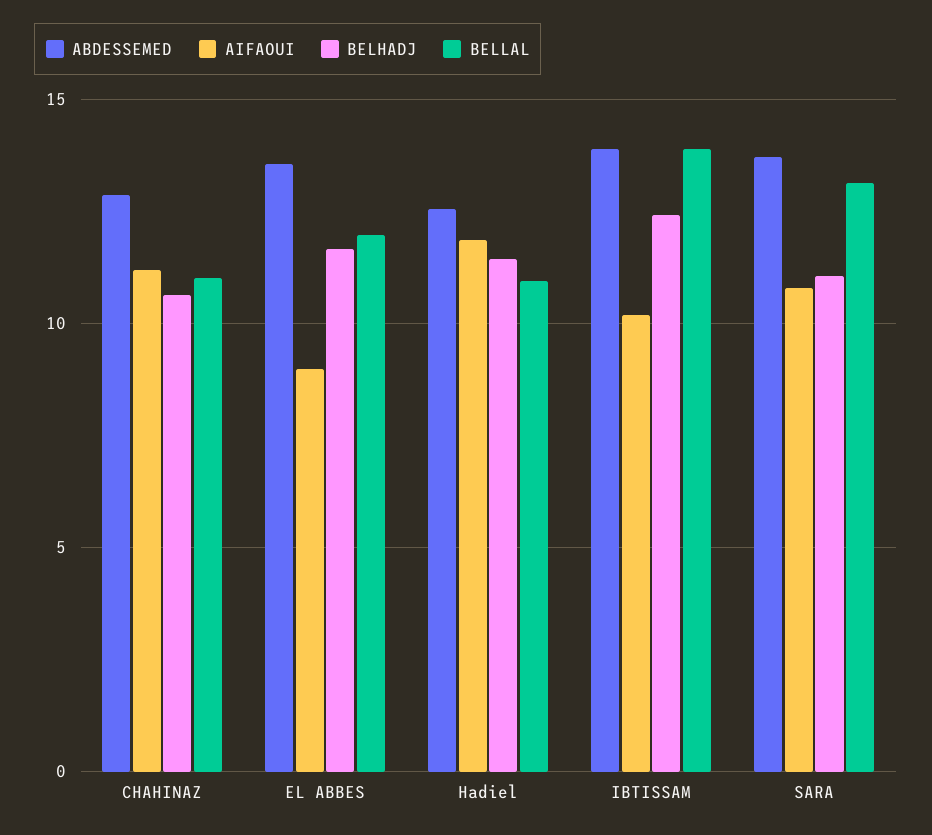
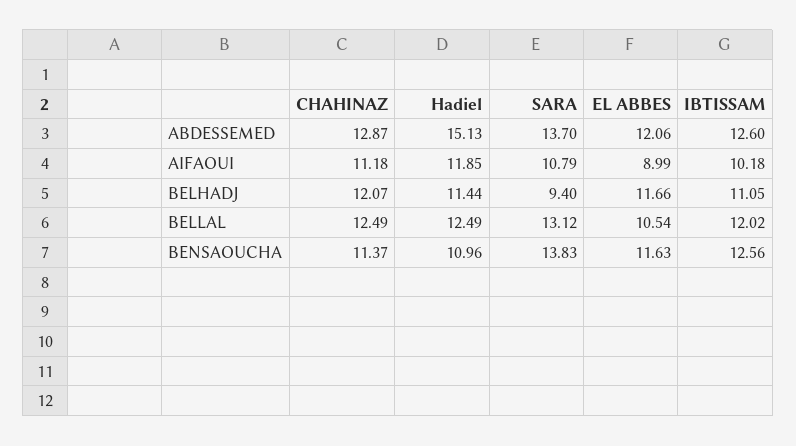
BELHADJ, CHAHINAZ: 10.5 -> 12.07
BELLAL, CHAHINAZ: 11 -> 12.49
ABDESSEMED, EL ABBES: 13.5 -> 12.06
BELLAL, EL ABBES: 12 -> 10.54
ABDESSEMED, Hadiel: 12.5 -> 15.13
BELLAL, Hadiel: 11 -> 12.49
ABDESSEMED, IBTISSAM: 14 -> 12.6
BELHADJ, IBTISSAM: 12.5 -> 11.05
BELLAL, IBTISSAM: 14 -> 12.02
BELHADJ, SARA: 11 -> 9.4
BENSAOUCHA, CHAHINAZ: none -> 11.37
BENSAOUCHA, Hadiel: none -> 10.96
BENSAOUCHA, SARA: none -> 13.83
BENSAOUCHA, EL ABBES: none -> 11.63
BENSAOUCHA, IBTISSAM: none -> 12.56

